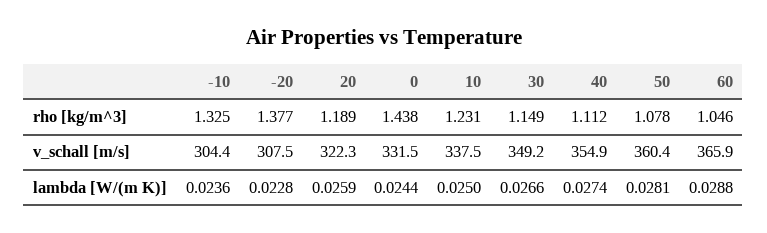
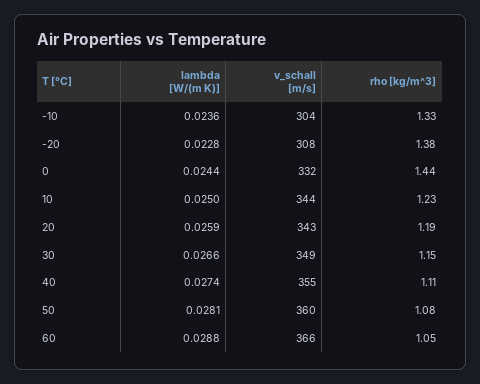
20, v_schall [m/s]: 322.3 -> 343
10, v_schall [m/s]: 337.5 -> 344

